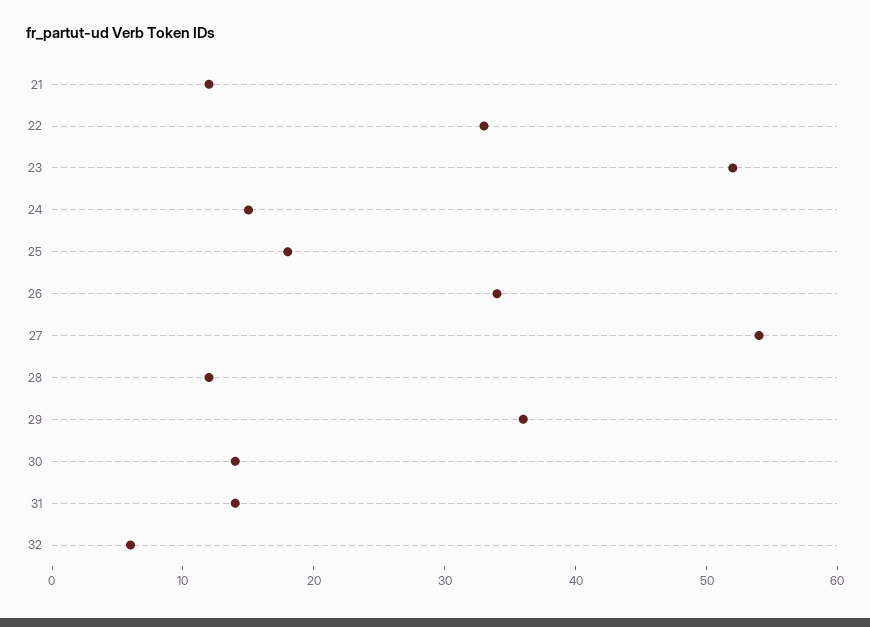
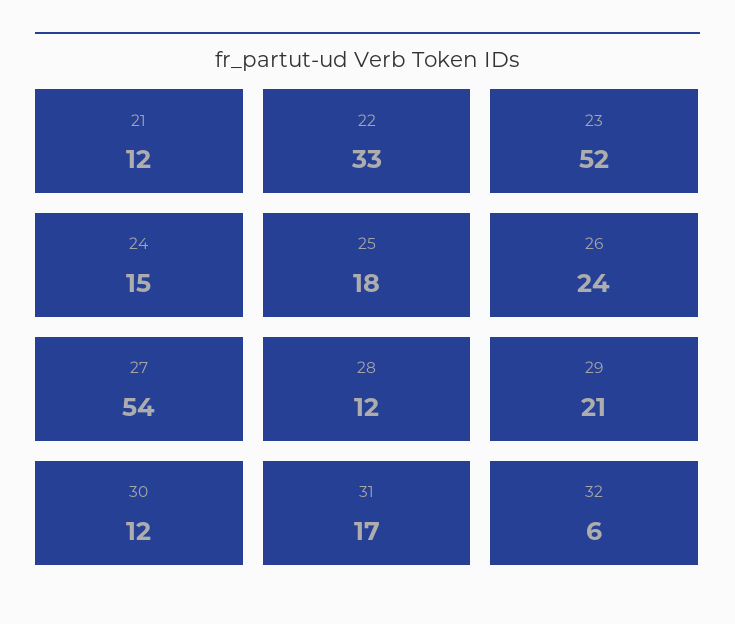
26: 34 -> 24
29: 36 -> 21
30: 14 -> 12
31: 14 -> 17

